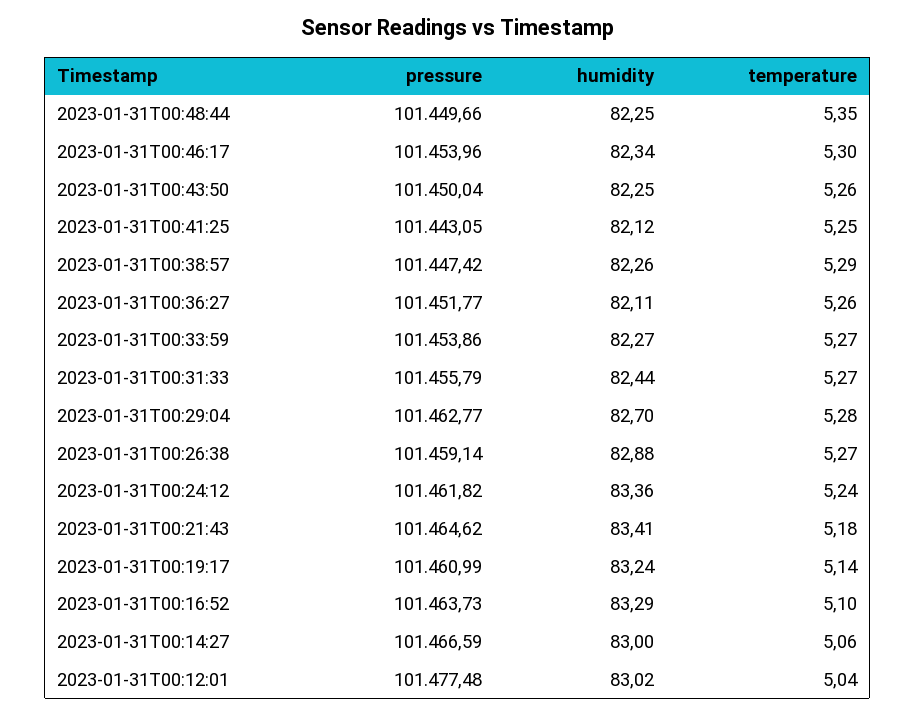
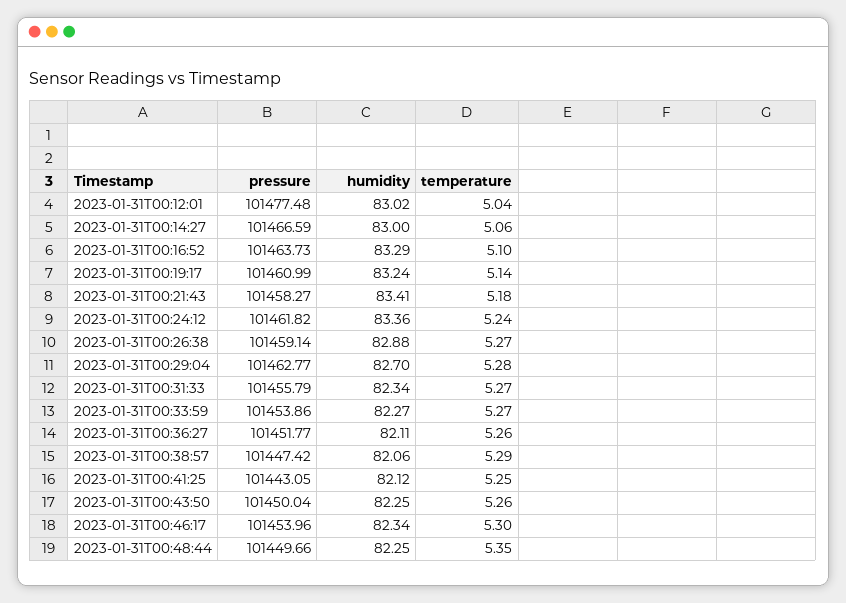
humidity, 2023-01-31T00:38:57: 82.26 -> 82.06
humidity, 2023-01-31T00:31:33: 82.44 -> 82.34
pressure, 2023-01-31T00:21:43: 101464.62 -> 101458.27

